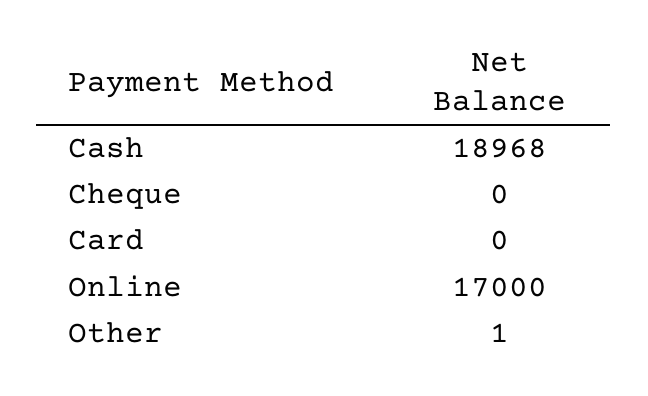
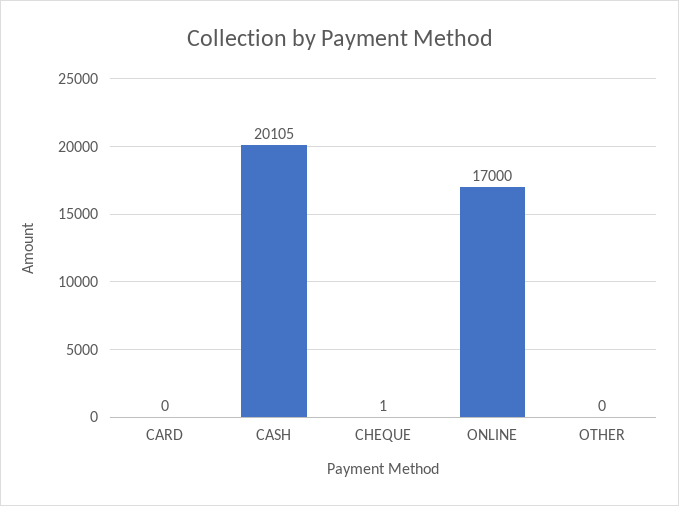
Cash: 18968 -> 20105
Cheque: 0 -> 1
Other: 1 -> 0

